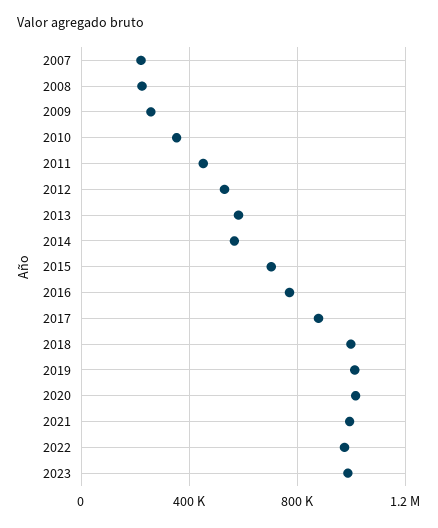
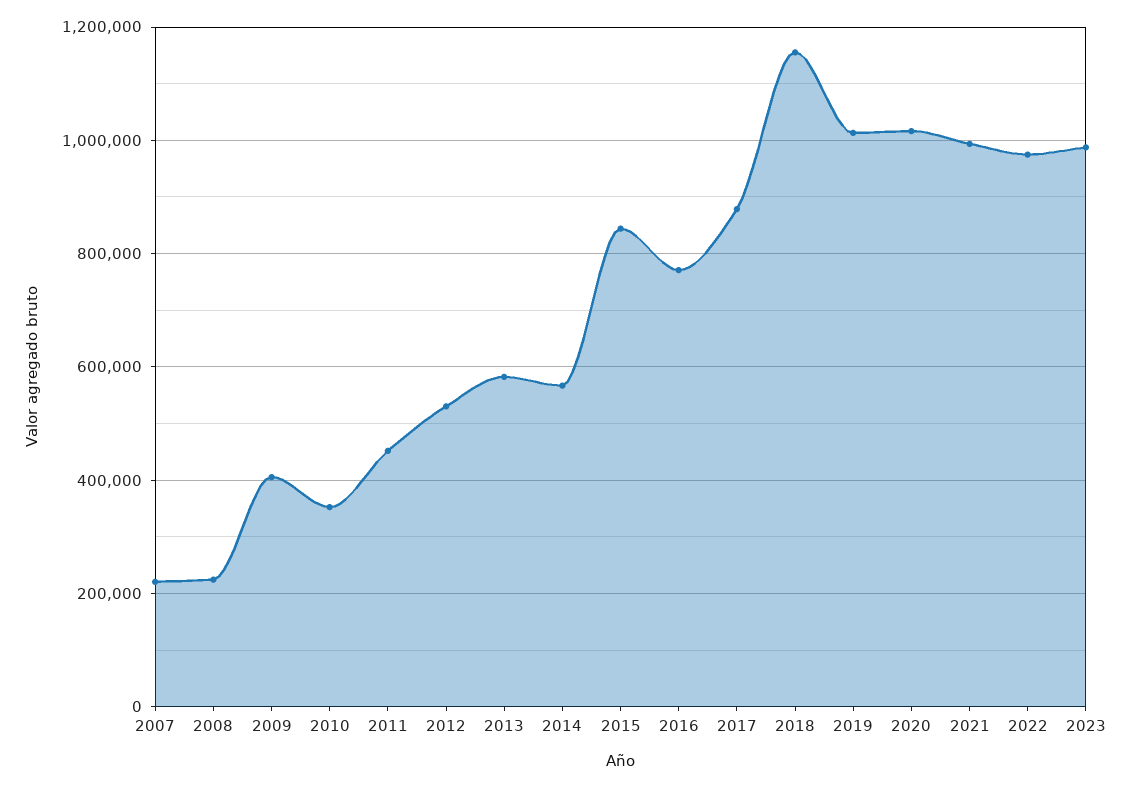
2009: 250000 -> 400000
2015: 700000 -> 840000
2018: 1000000 -> 1160000

